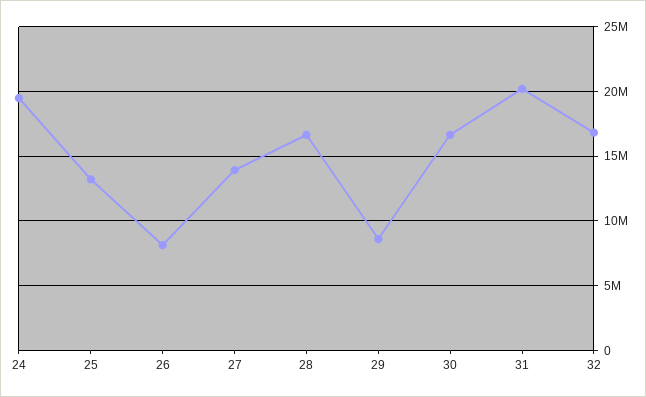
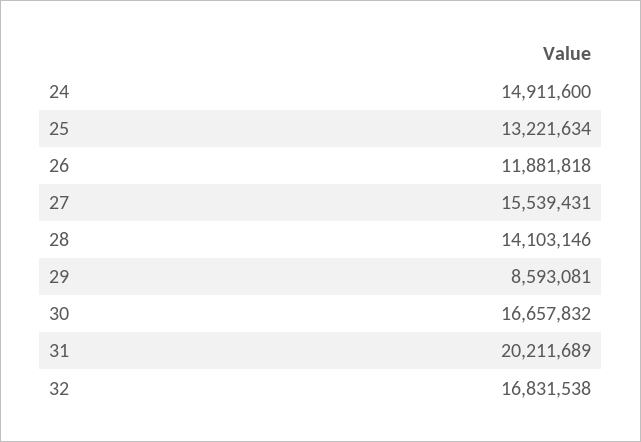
24: 19500000 -> 14911600
26: 8000000 -> 11881818
27: 14000000 -> 15539431
28: 16500000 -> 14103146

